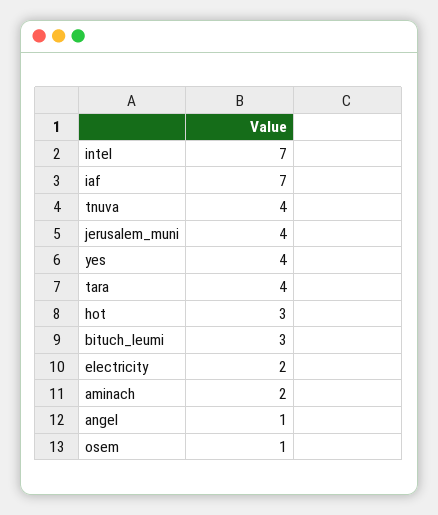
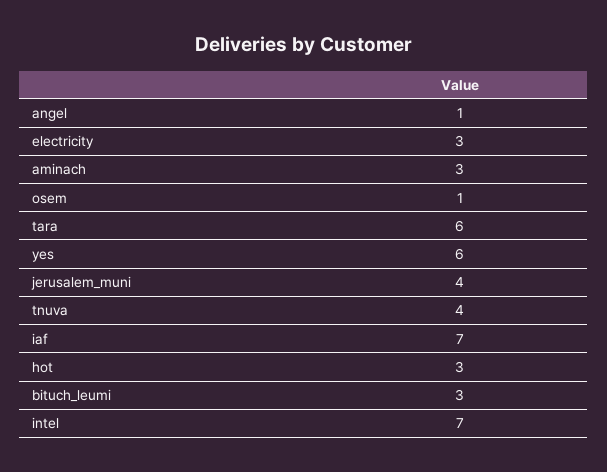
yes: 4 -> 6
tara: 4 -> 6
electricity: 2 -> 3
aminach: 2 -> 3

